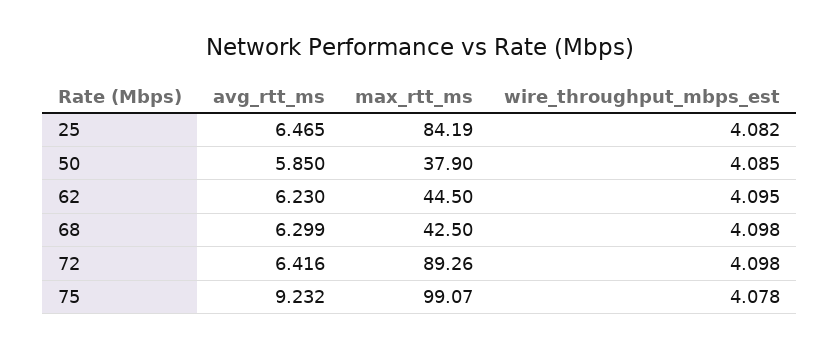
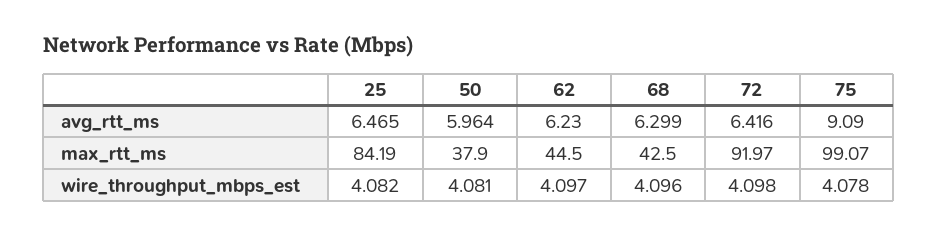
avg_rtt_ms, 50: 5.85 -> 5.964
wire_throughput_mbps_est, 50: 4.085 -> 4.081
wire_throughput_mbps_est, 62: 4.095 -> 4.097
wire_throughput_mbps_est, 68: 4.098 -> 4.096
max_rtt_ms, 72: 89.26 -> 91.97
avg_rtt_ms, 75: 9.232 -> 9.09

